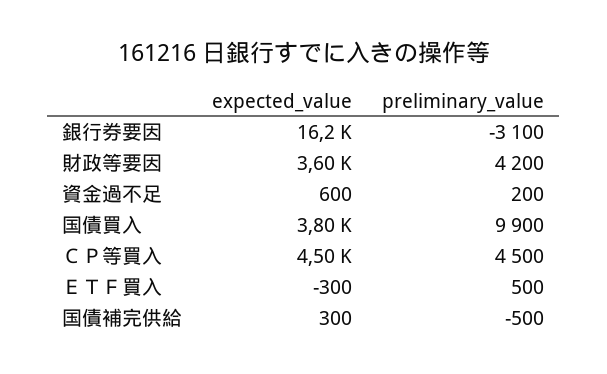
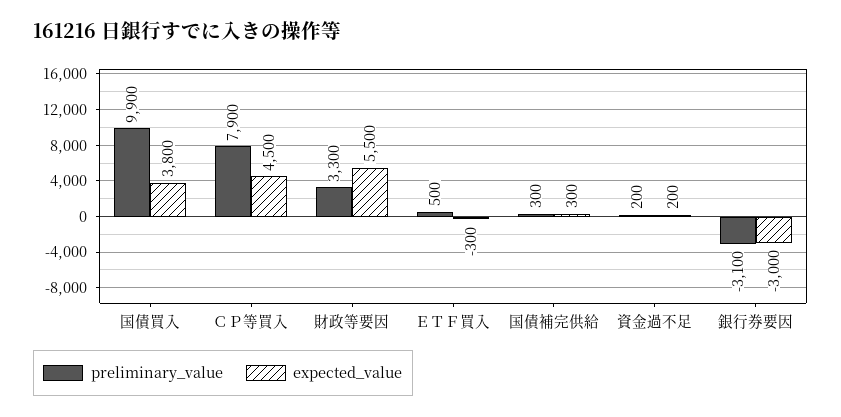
expected_value, 銀行券要因: 16200 -> -3000
expected_value, 財政等要因: 3600 -> 5500
preliminary_value, 財政等要因: 4200 -> 3300
expected_value, 資金過不足: 600 -> 200
preliminary_value, ＣＰ等買入: 4500 -> 7900
preliminary_value, 国債補完供給: -500 -> 300

